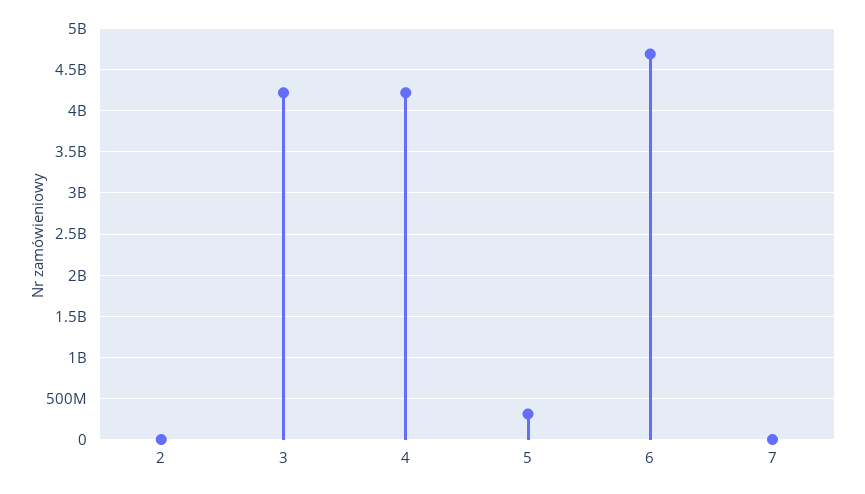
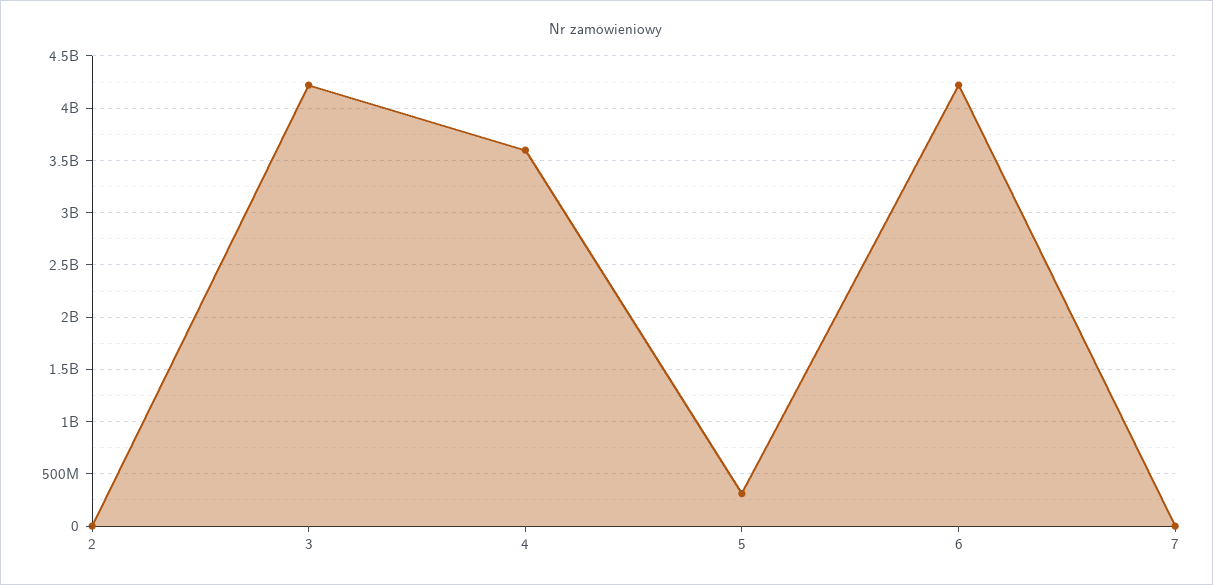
4: 4200000000 -> 3600000000
6: 4700000000 -> 4200000000

